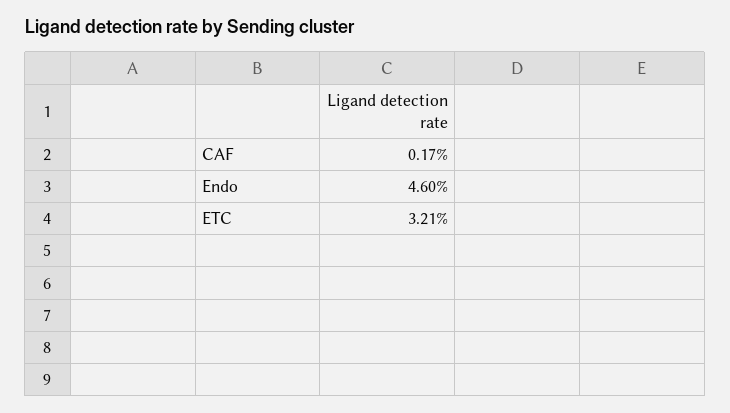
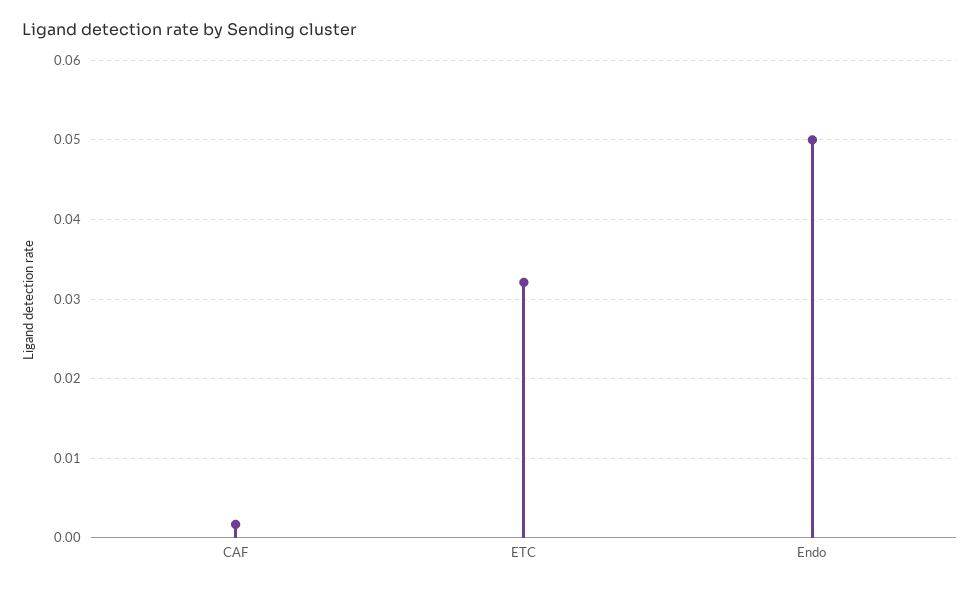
Endo: 0.046 -> 0.05

